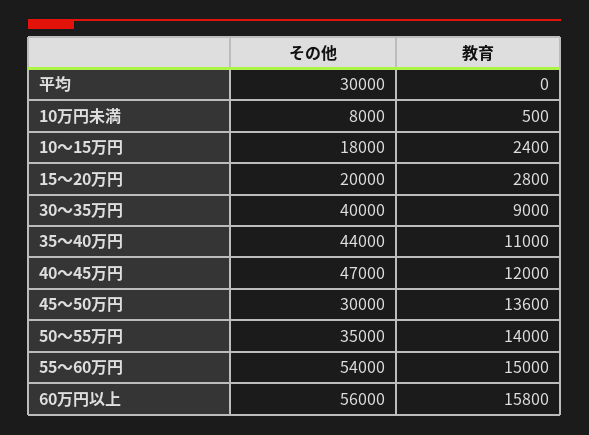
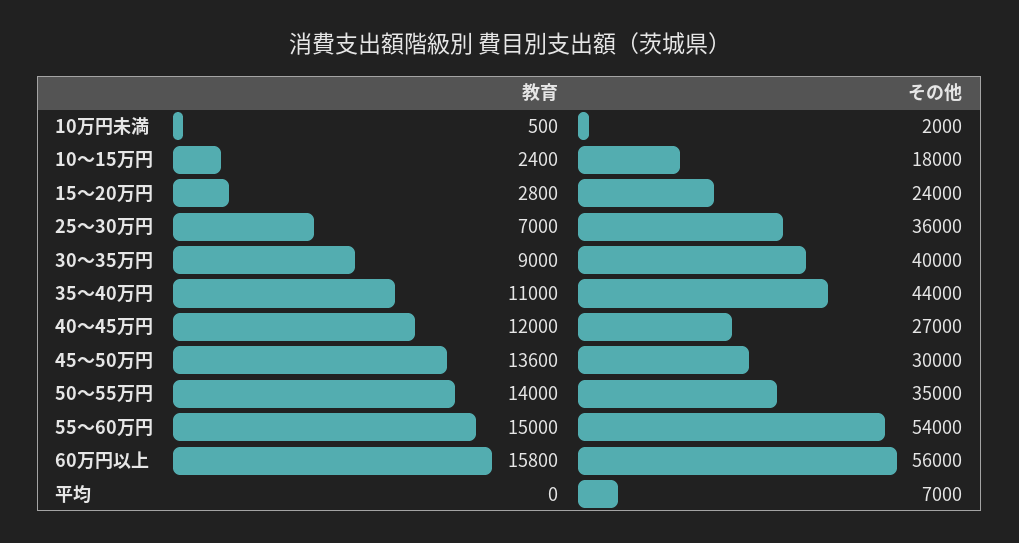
その他, 平均: 30000 -> 7000
その他, 10万円未満: 8000 -> 2000
その他, 15～20万円: 20000 -> 24000
その他, 40～45万円: 47000 -> 27000
教育, 25～30万円: none -> 7000
その他, 25～30万円: none -> 36000

